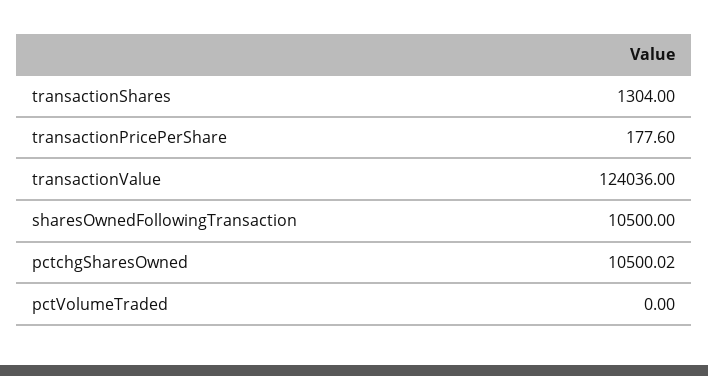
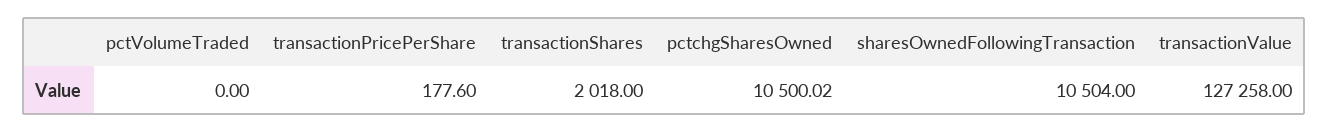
transactionShares: 1304 -> 2018
transactionValue: 124036 -> 127258
sharesOwnedFollowingTransaction: 10500 -> 10504

